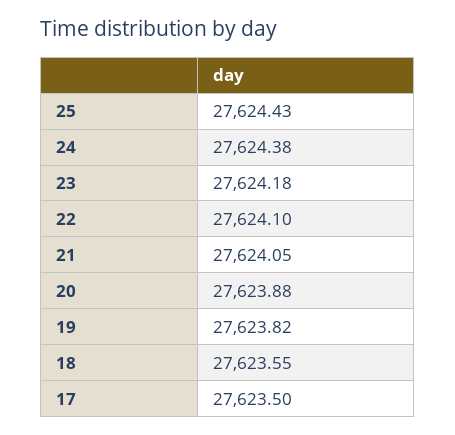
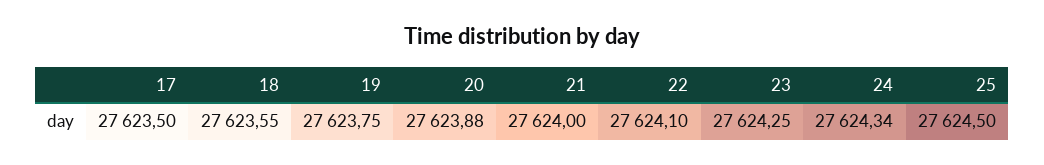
25: 27624.43 -> 27624.5
24: 27624.38 -> 27624.34
23: 27624.18 -> 27624.25
21: 27624.05 -> 27624
19: 27623.82 -> 27623.75

